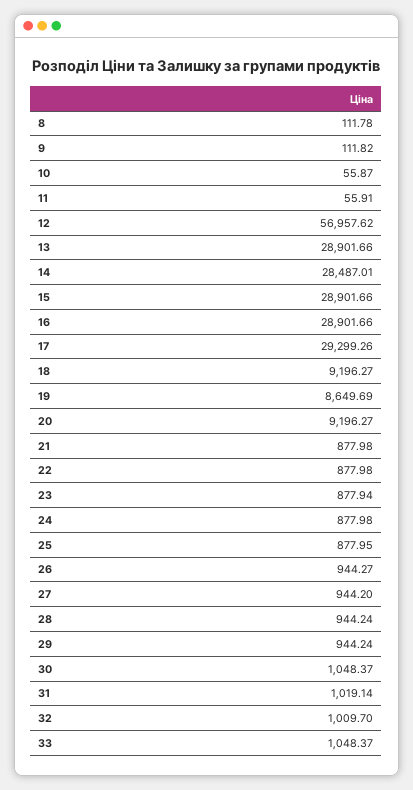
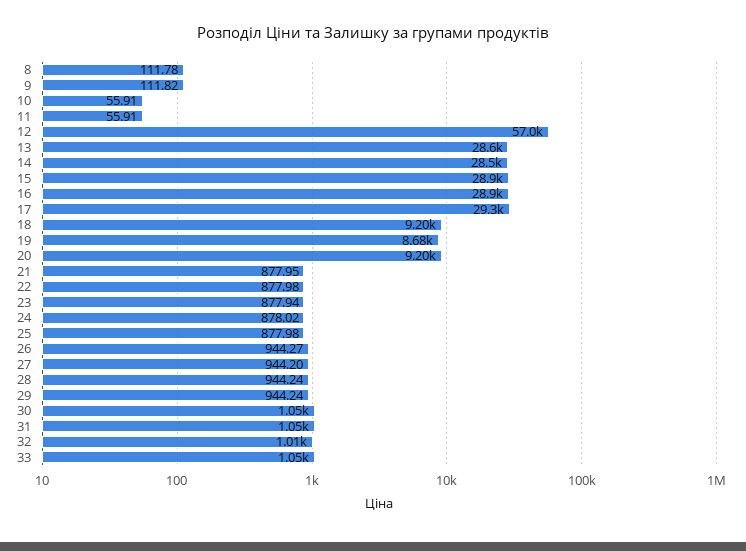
10: 55.87 -> 55.91
13: 28901.66 -> 28600
19: 8649.69 -> 8680
21: 877.98 -> 877.95
24: 877.98 -> 878.02
25: 877.95 -> 877.98
31: 1019.14 -> 1050

